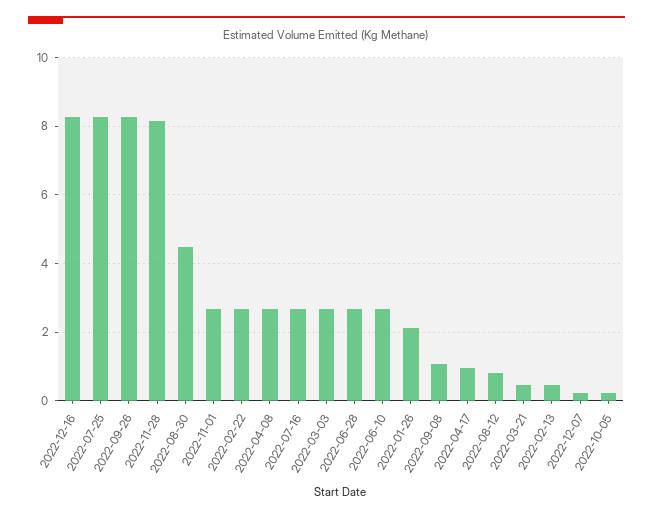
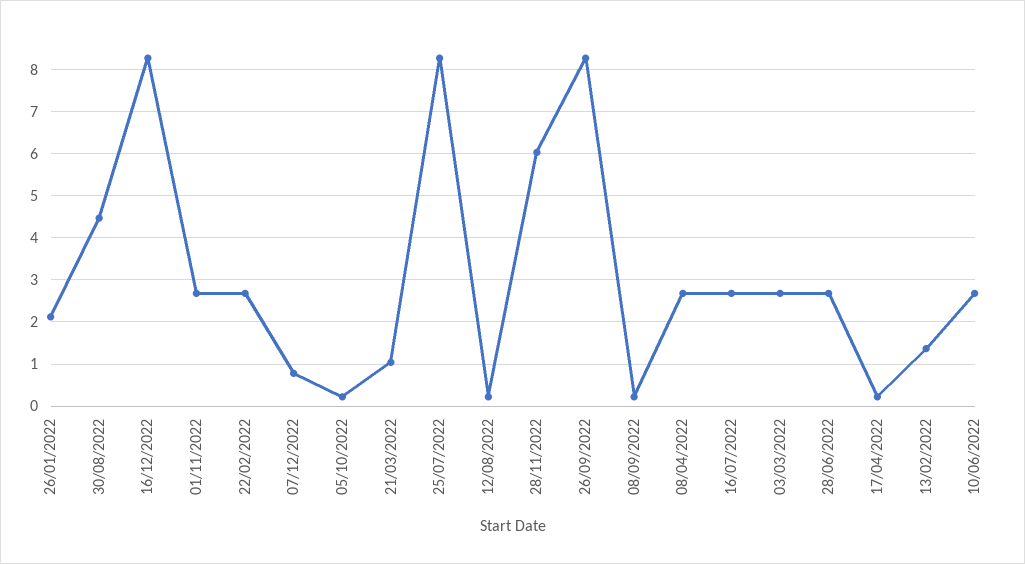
2022-11-28: 8.2 -> 6
2022-09-08: 1 -> 0.2
2022-04-17: 1 -> 0.2
2022-08-12: 0.8 -> 0.2
2022-03-21: 0.4 -> 1
2022-02-13: 0.4 -> 1.4
2022-12-07: 0.2 -> 0.8

